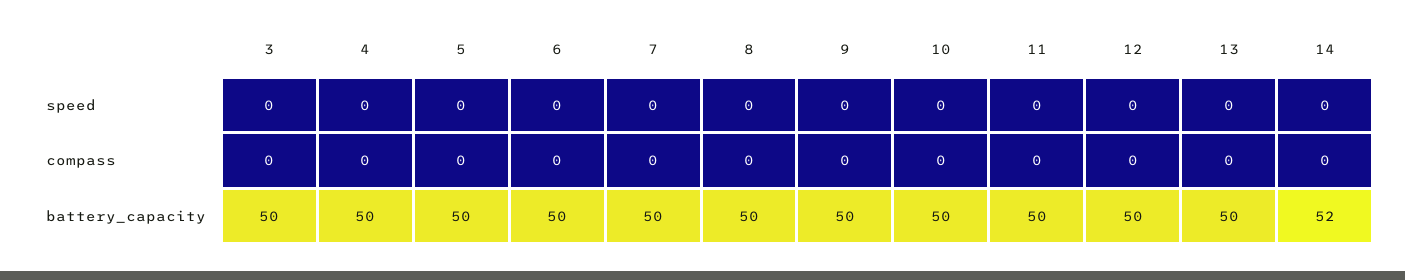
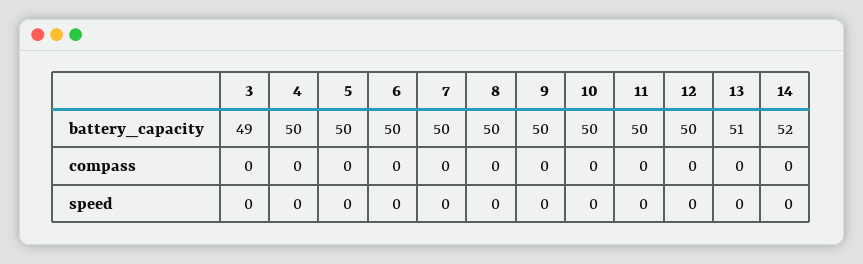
3, battery_capacity: 50 -> 49
13, battery_capacity: 50 -> 51

